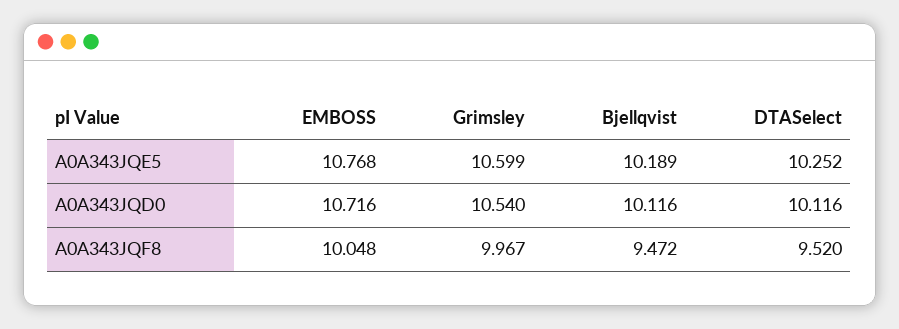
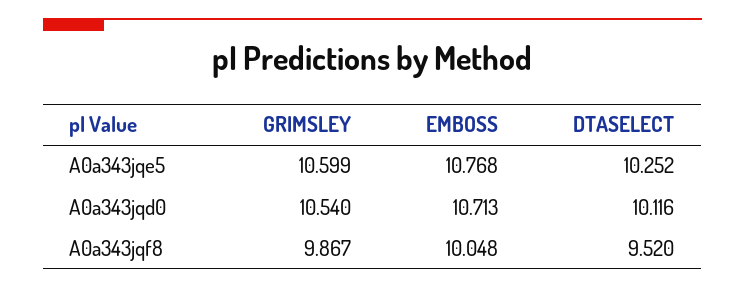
Bjellqvist, A0A343JQE5: 10.189 -> none
EMBOSS, A0A343JQD0: 10.716 -> 10.713
Bjellqvist, A0A343JQD0: 10.116 -> none
Grimsley, A0A343JQF8: 9.967 -> 9.867
Bjellqvist, A0A343JQF8: 9.472 -> none

